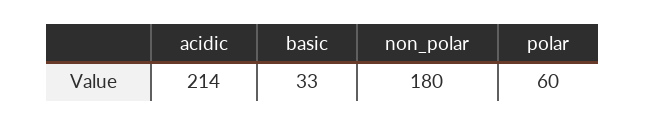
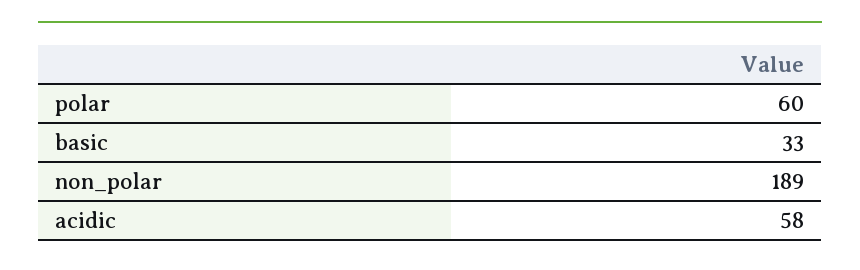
acidic: 214 -> 58
non_polar: 180 -> 189

